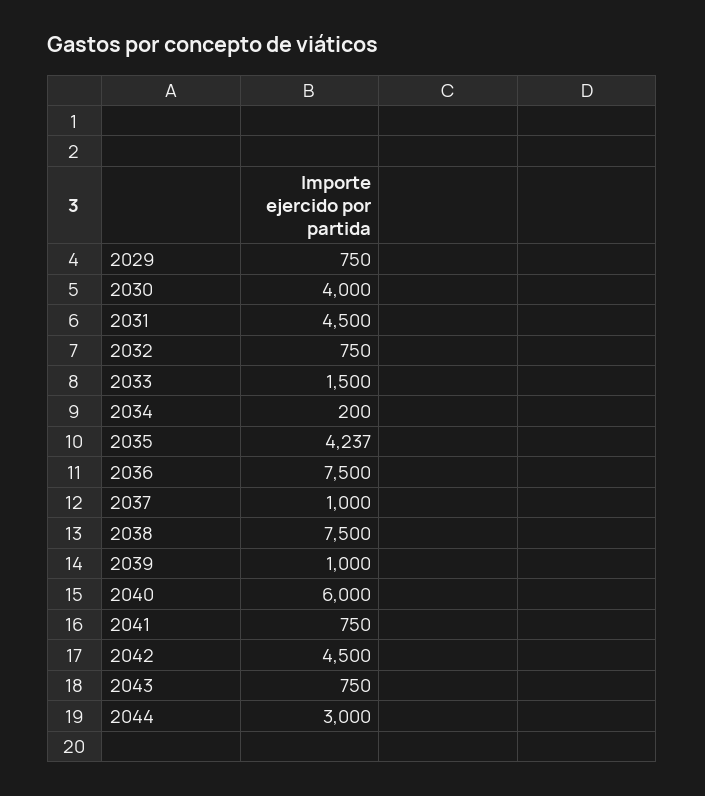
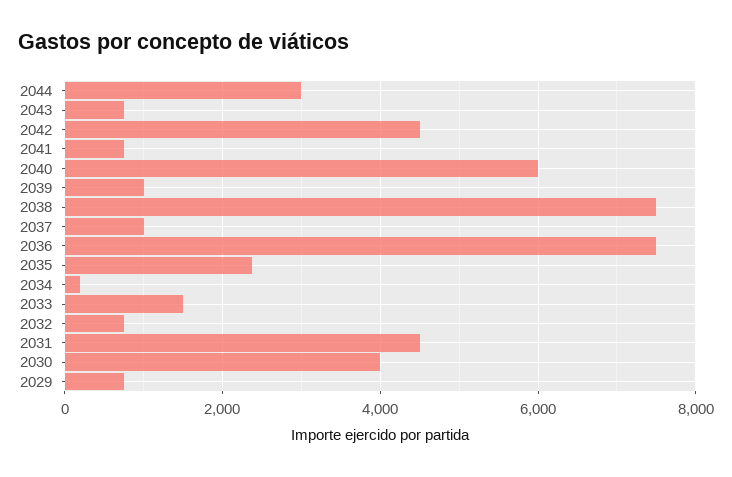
2035: 4237 -> 2400

